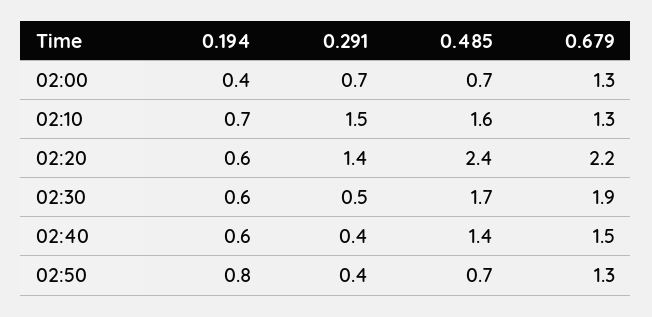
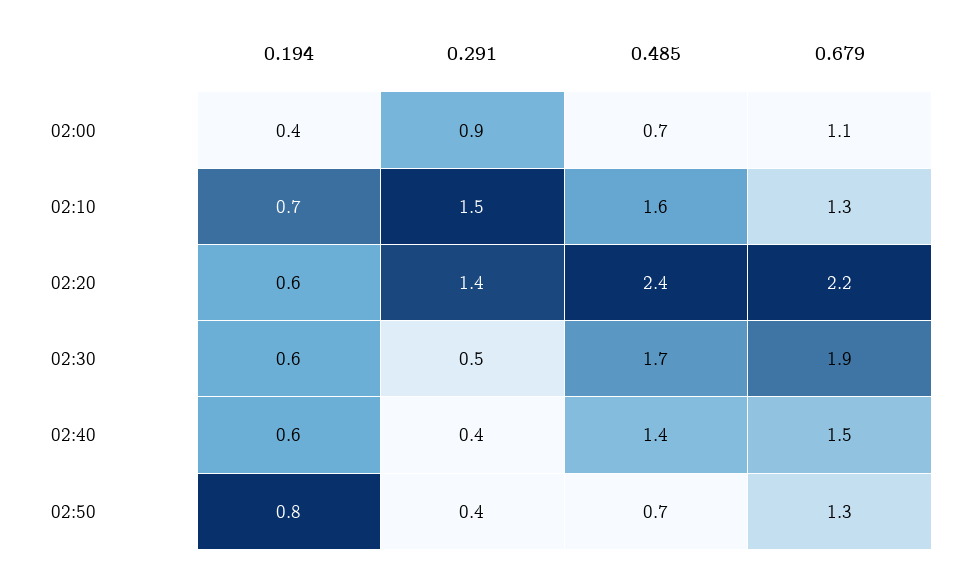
0.291, 02:00: 0.7 -> 0.9
0.679, 02:00: 1.3 -> 1.1

